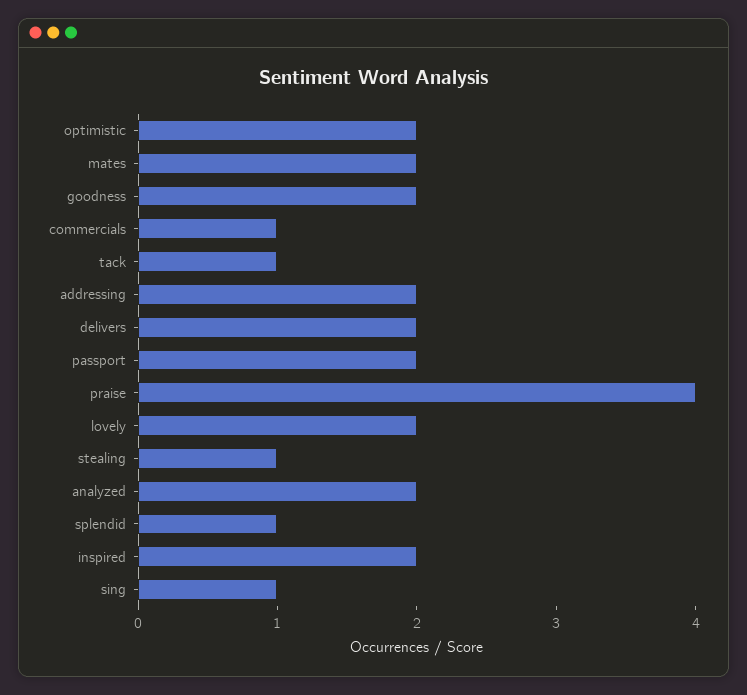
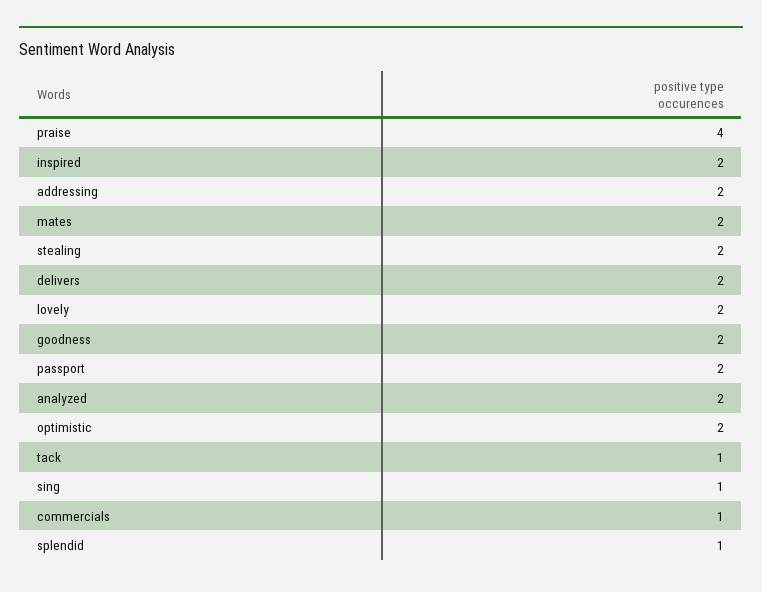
stealing: 1 -> 2

